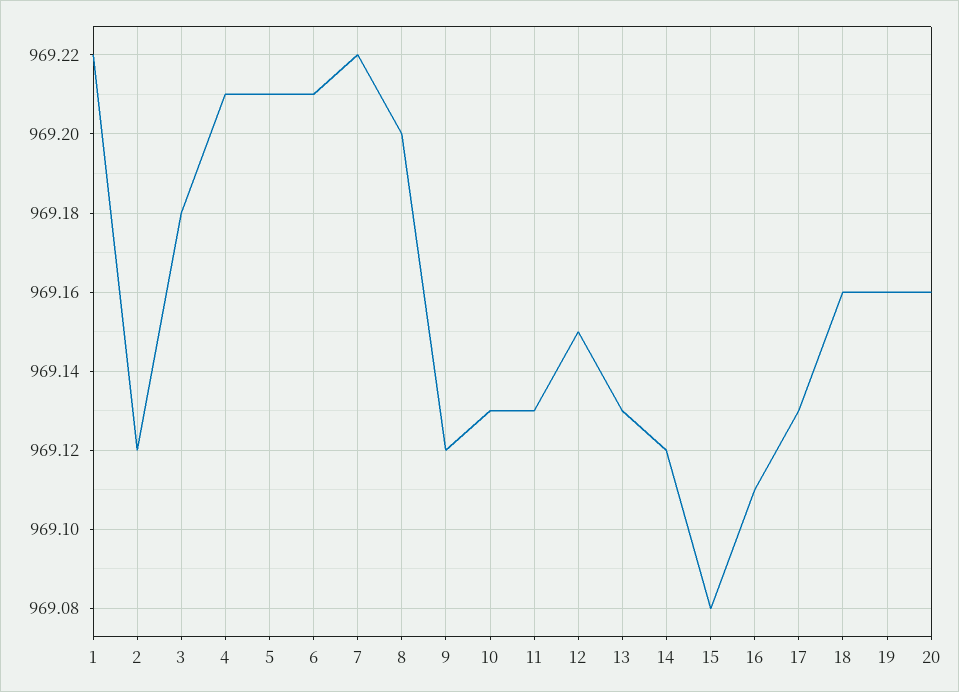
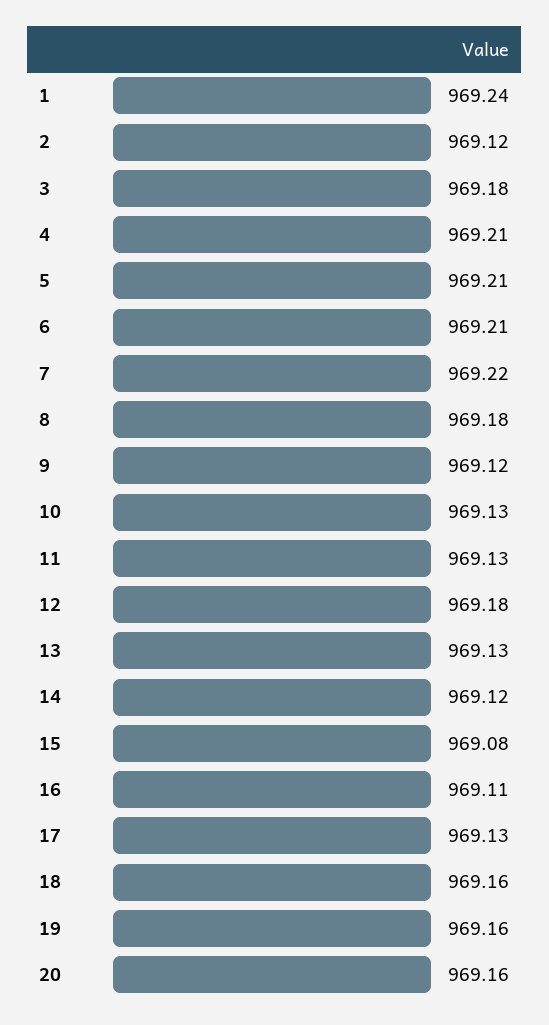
1: 969.22 -> 969.24
8: 969.2 -> 969.18
12: 969.15 -> 969.18

